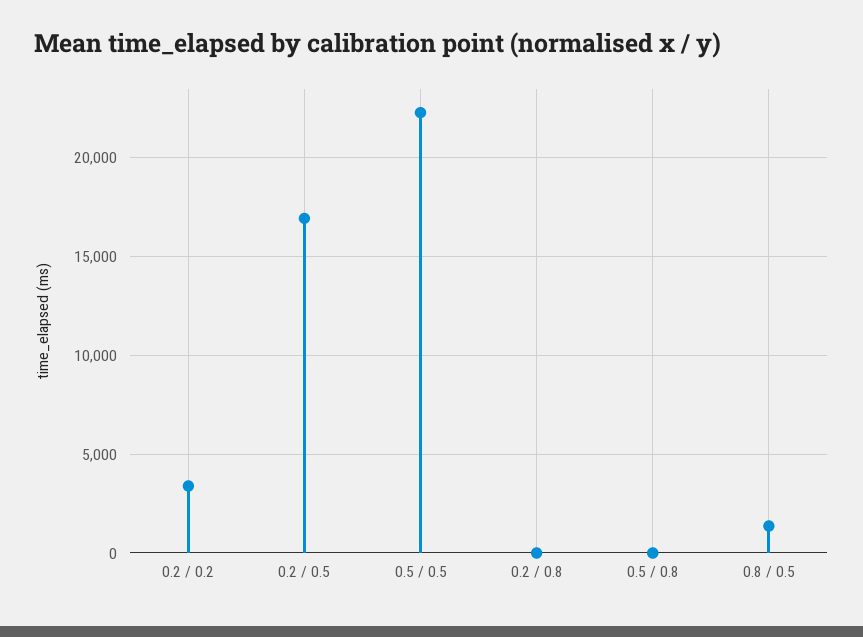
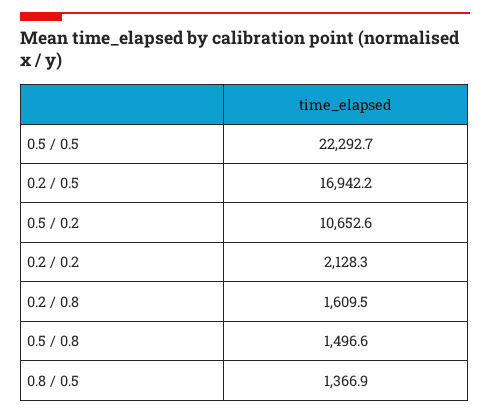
0.2 / 0.2: 3500 -> 2128.3
0.2 / 0.8: 0 -> 1609.5
0.5 / 0.8: 0 -> 1496.6
0.5 / 0.2: none -> 10652.6

